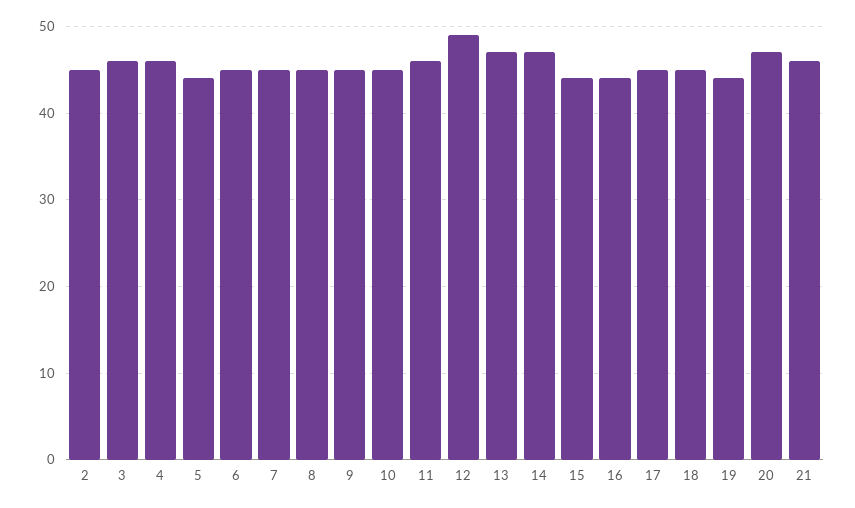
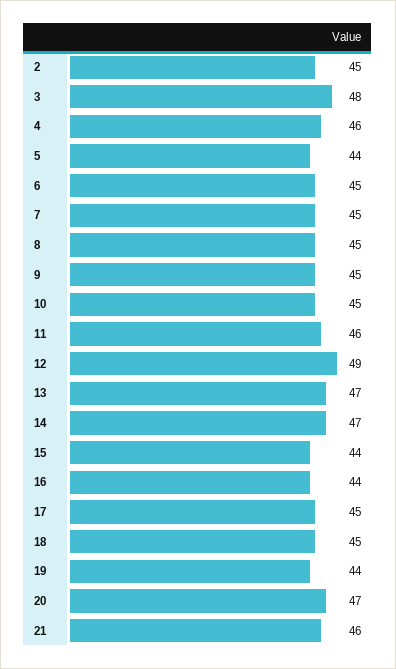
3: 46 -> 48

